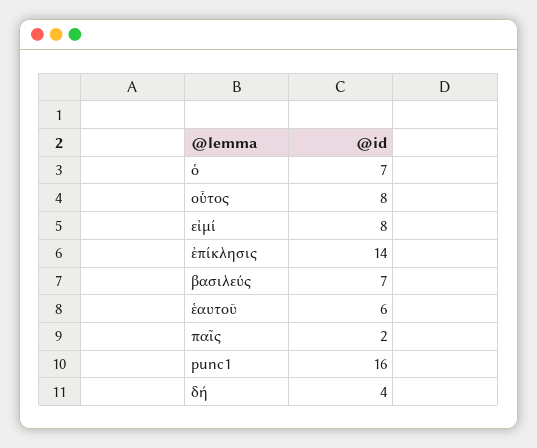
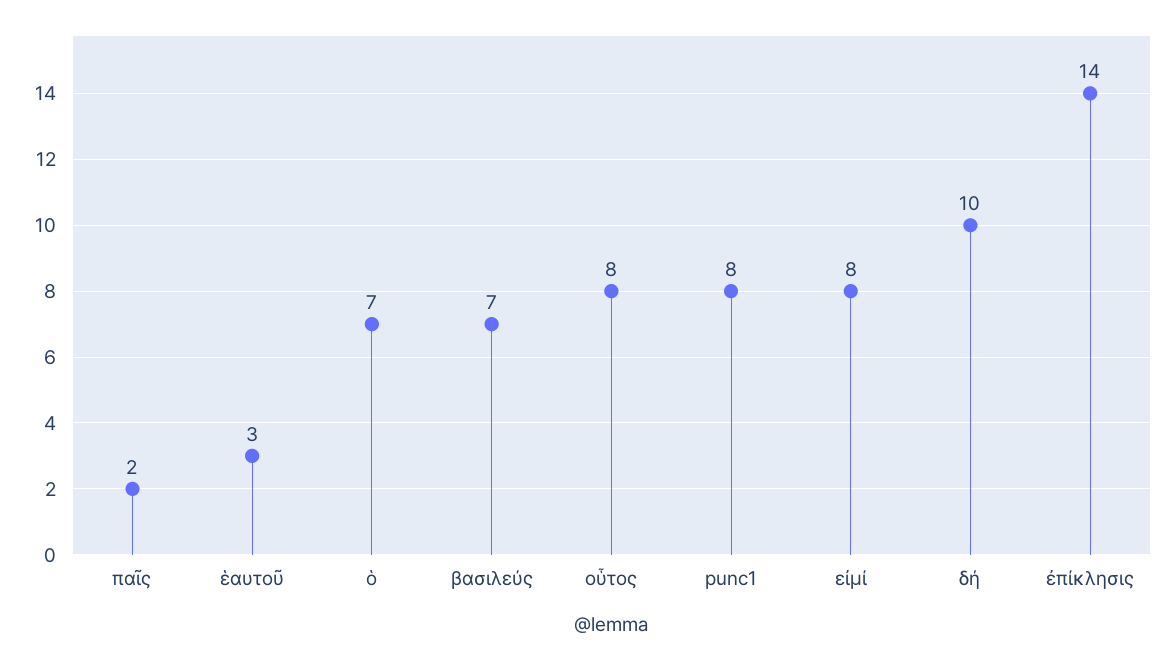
ἑαυτοῦ: 6 -> 3
punc1: 16 -> 8
δή: 4 -> 10

